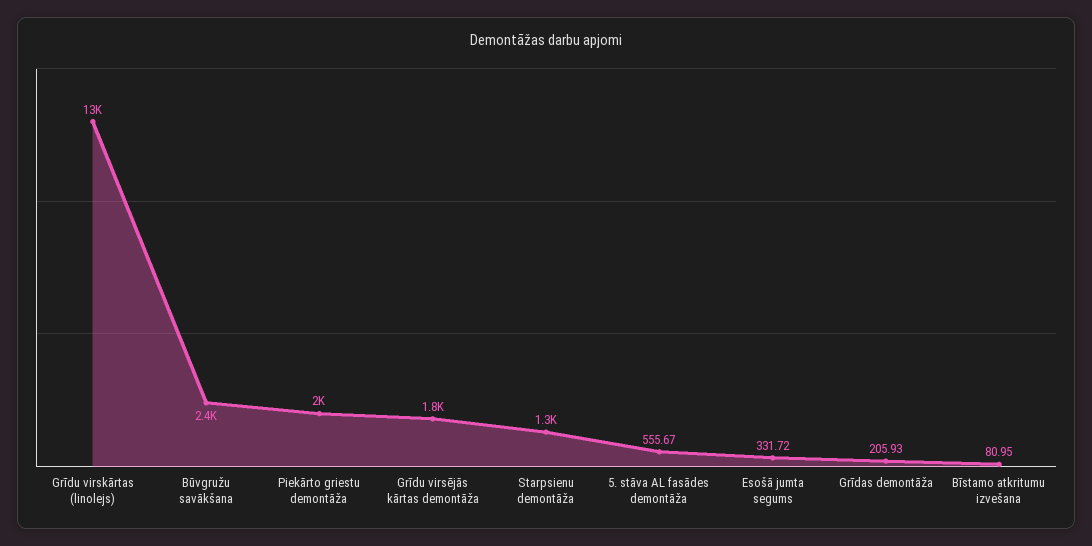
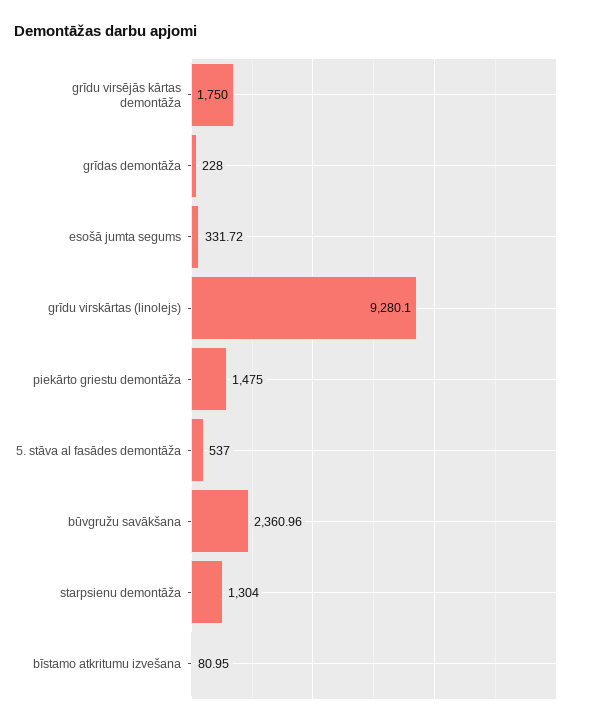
Grīdu virskārtas (linolejs): 13000 -> 9280.1
Piekārto griestu demontāža: 2000 -> 1475
5. stāva AL fasādes demontāža: 555.67 -> 537
Grīdas demontāža: 205.93 -> 228

